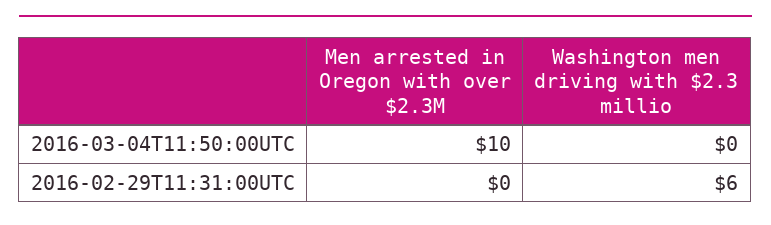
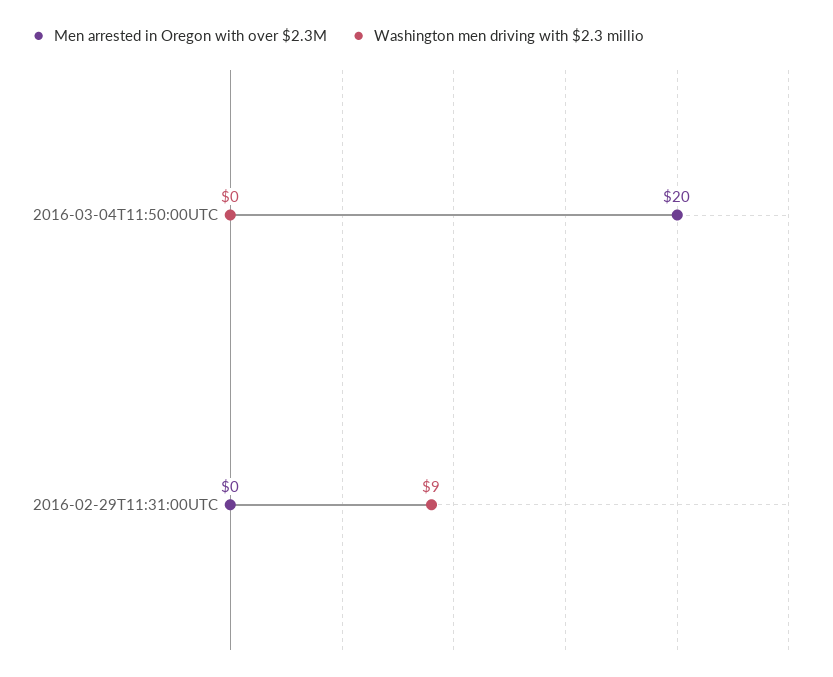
Men arrested in Oregon with over $2.3M, 2016-03-04T11:50:00UTC: 10 -> 20
Washington men driving with $2.3 millio, 2016-02-29T11:31:00UTC: 6 -> 9

